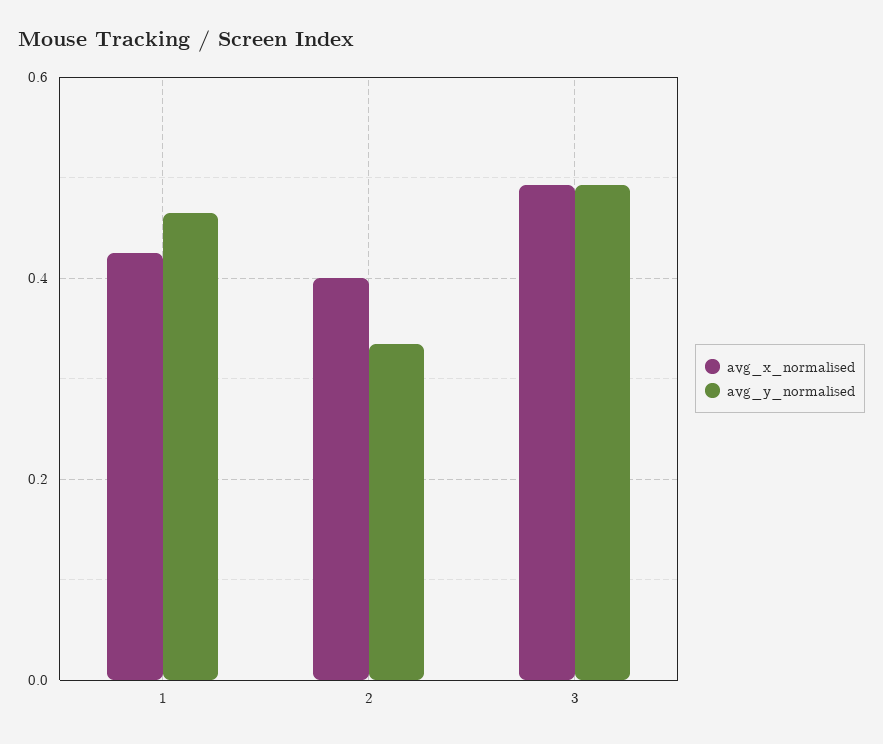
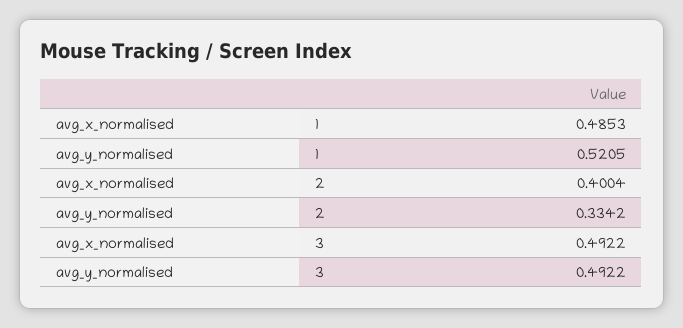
avg_x_normalised, 1: 0.42 -> 0.4853
avg_y_normalised, 1: 0.46 -> 0.5205

